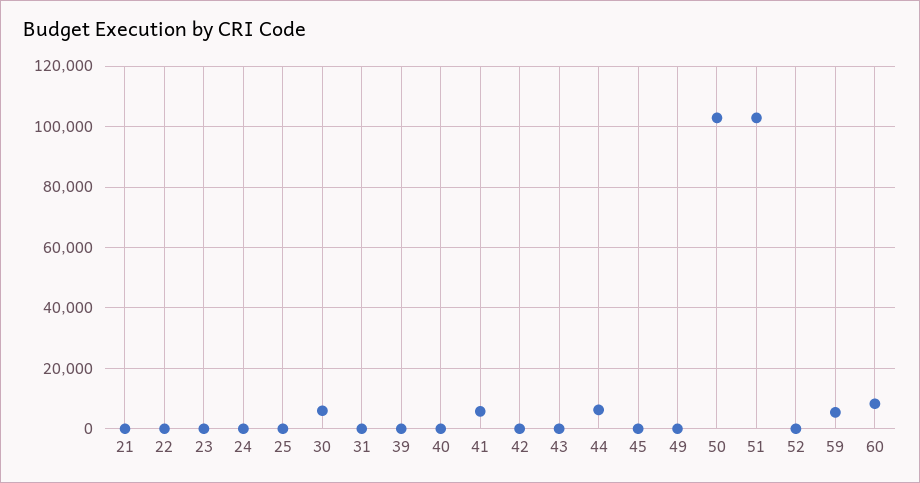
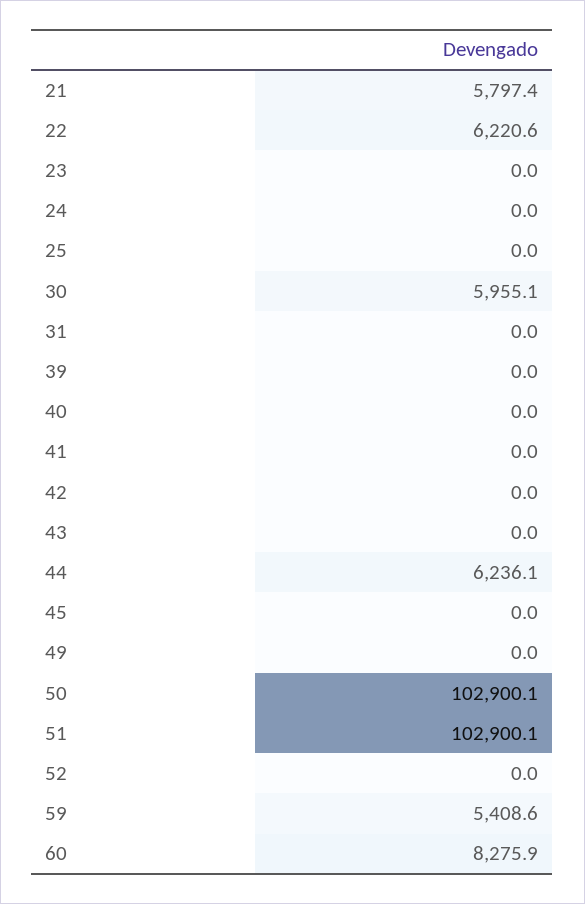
21: 0 -> 5797.4
22: 0 -> 6220.6
41: 6000 -> 0

